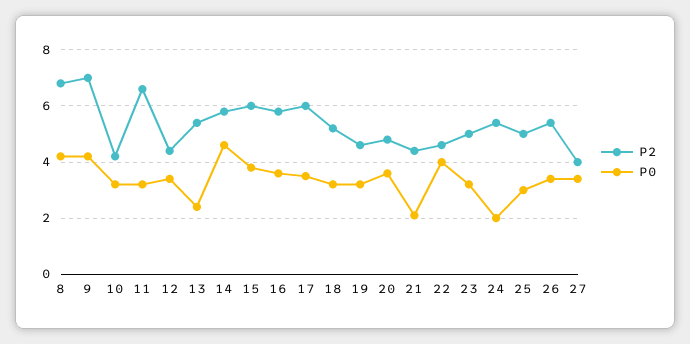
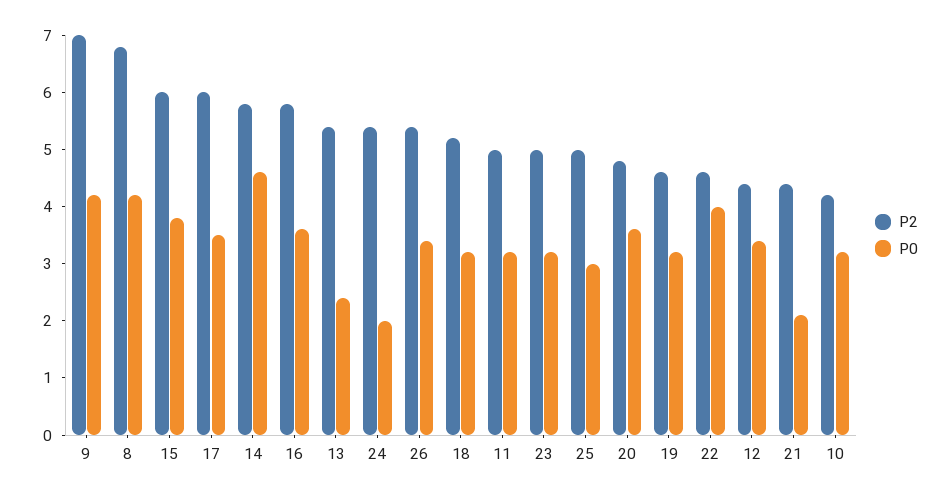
P2, 11: 6.5 -> 5
P2, 27: 4 -> none
P0, 27: 3.5 -> none

